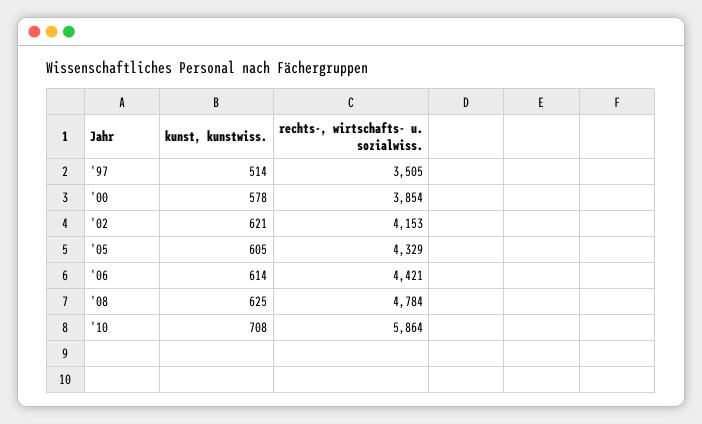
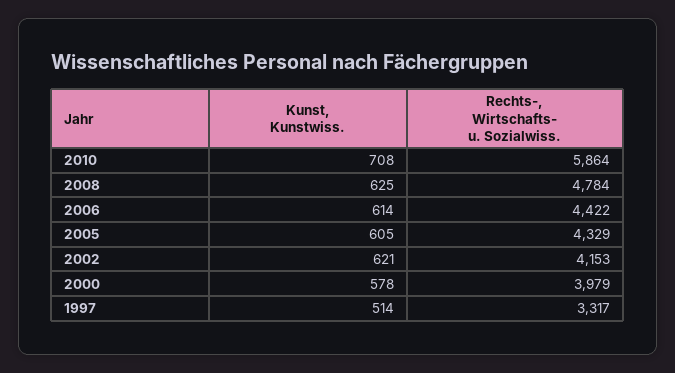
rechts-, wirtschafts- u. sozialwiss., '97: 3505 -> 3317
rechts-, wirtschafts- u. sozialwiss., '00: 3854 -> 3979
rechts-, wirtschafts- u. sozialwiss., '06: 4421 -> 4422

